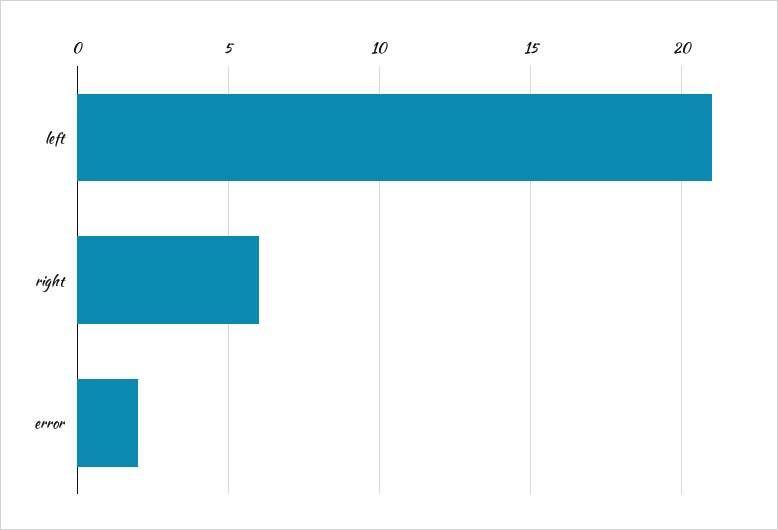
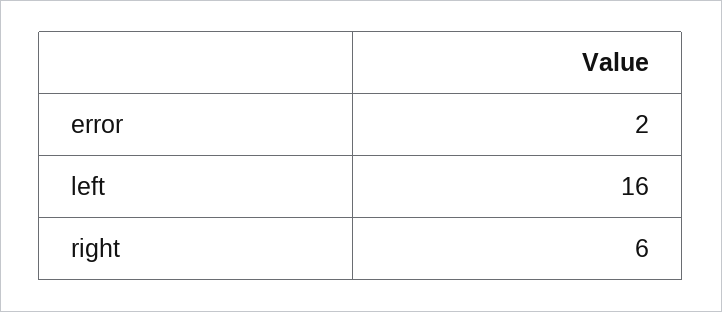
left: 21 -> 16

